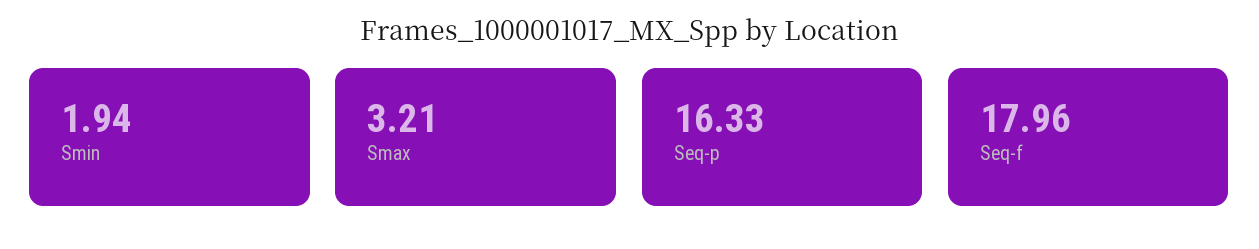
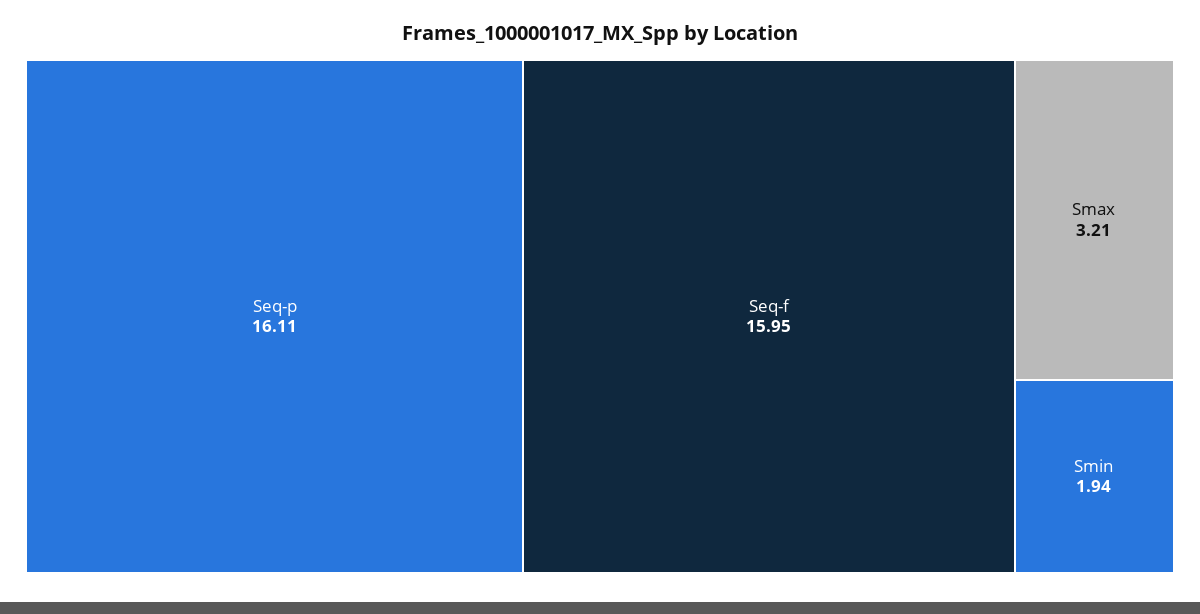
Seq-p: 16.33 -> 16.11
Seq-f: 17.96 -> 15.95

